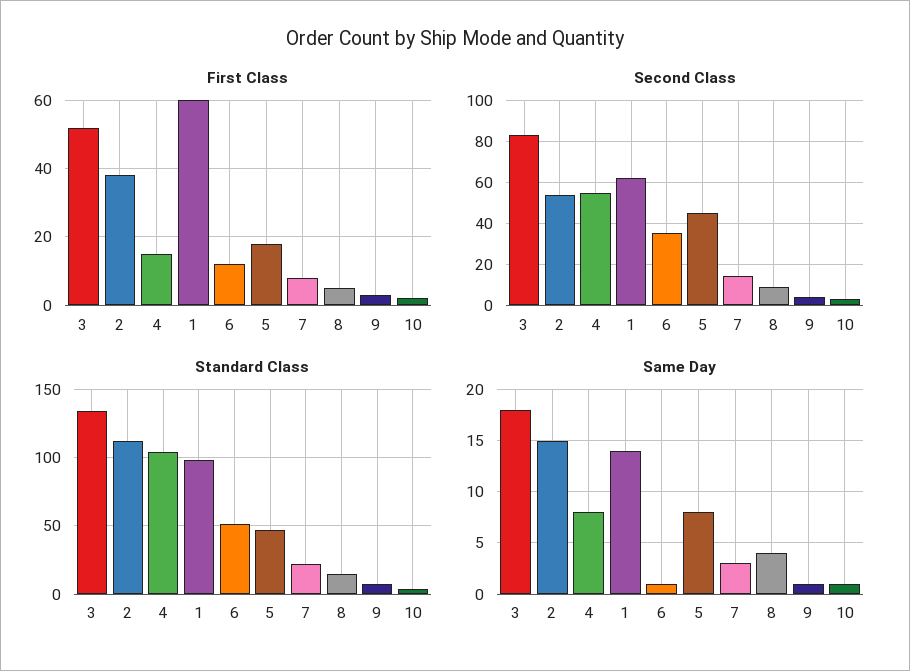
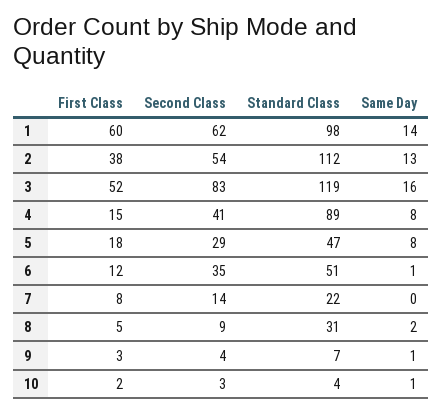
Second Class, 4: 55 -> 41
Second Class, 5: 45 -> 29
Standard Class, 3: 135 -> 119
Standard Class, 4: 105 -> 89
Standard Class, 8: 15 -> 31
Same Day, 3: 18 -> 16
Same Day, 2: 15 -> 13
Same Day, 7: 3 -> 0
Same Day, 8: 4 -> 2

